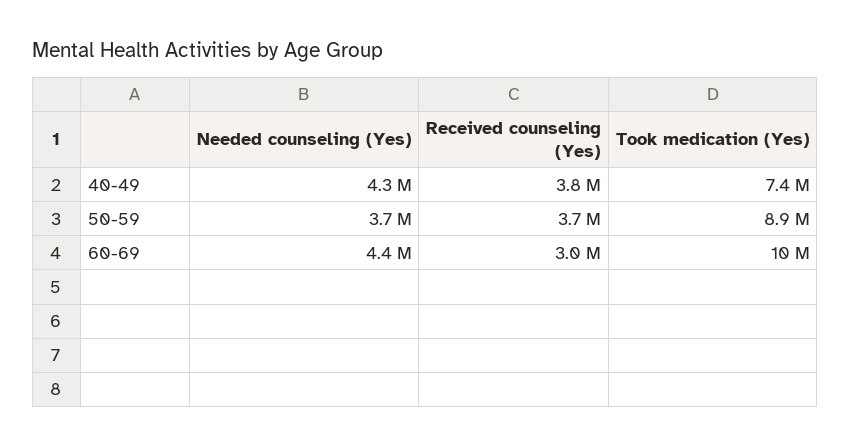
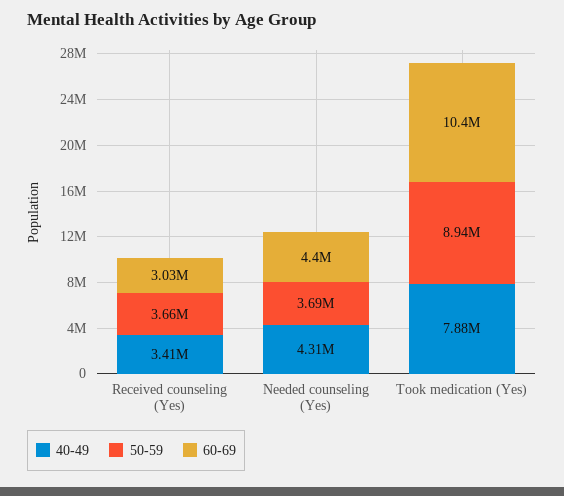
40-49, Received counseling (Yes): 3800000 -> 3410000
40-49, Took medication (Yes): 7400000 -> 7880000

